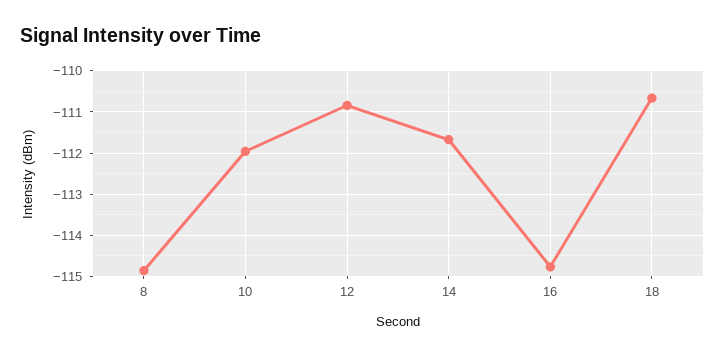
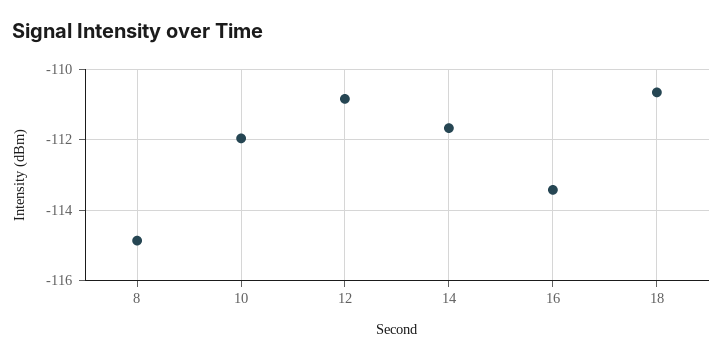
16: -114.8 -> -113.4

